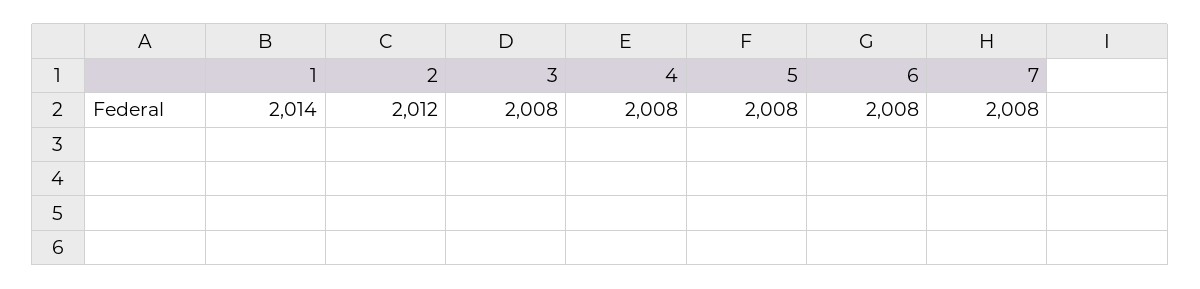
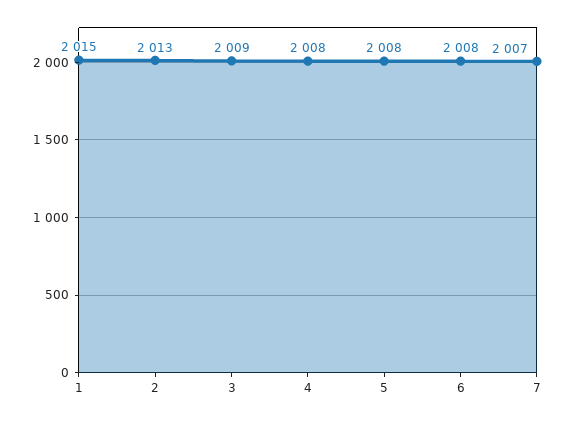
1: 2014 -> 2015
2: 2012 -> 2013
3: 2008 -> 2009
7: 2008 -> 2007

